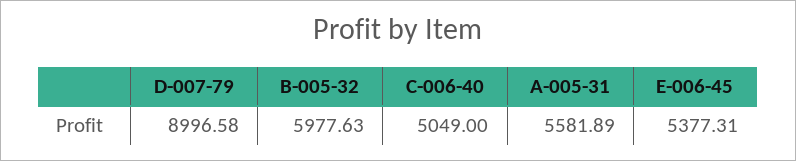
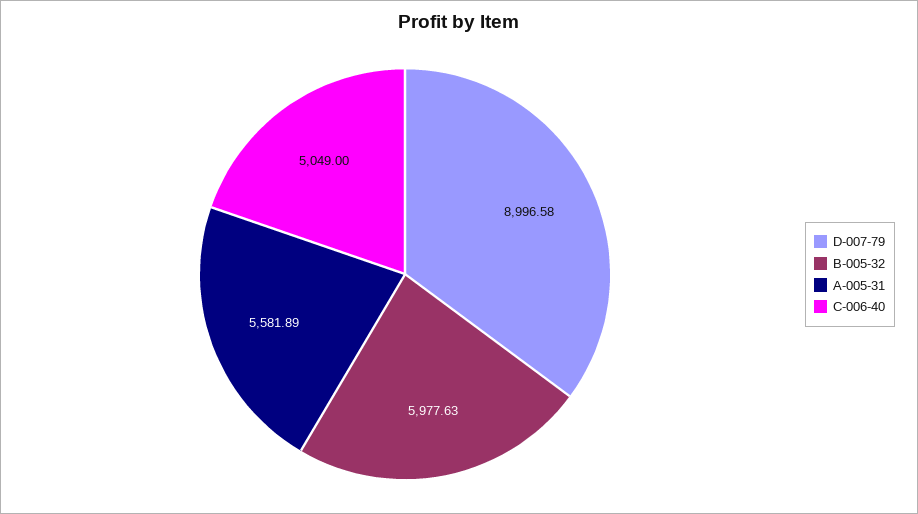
E-006-45: 5377.31 -> none

